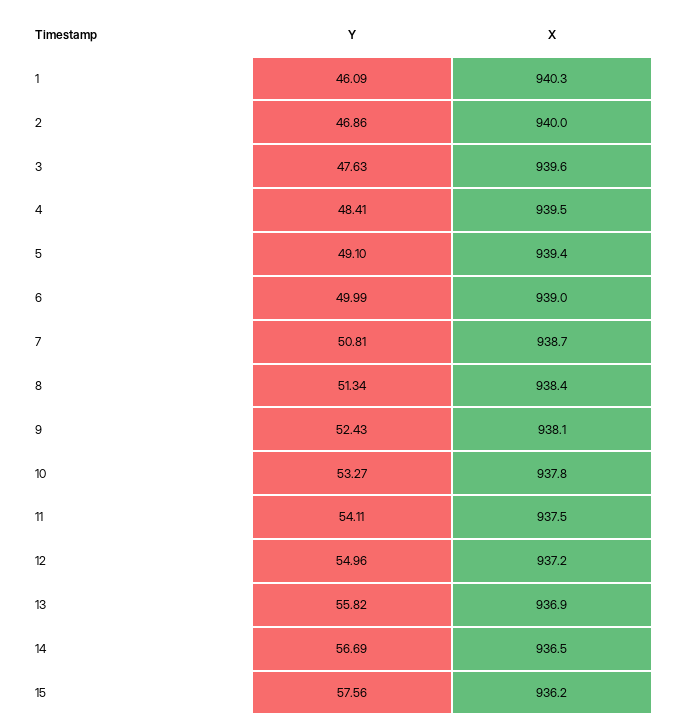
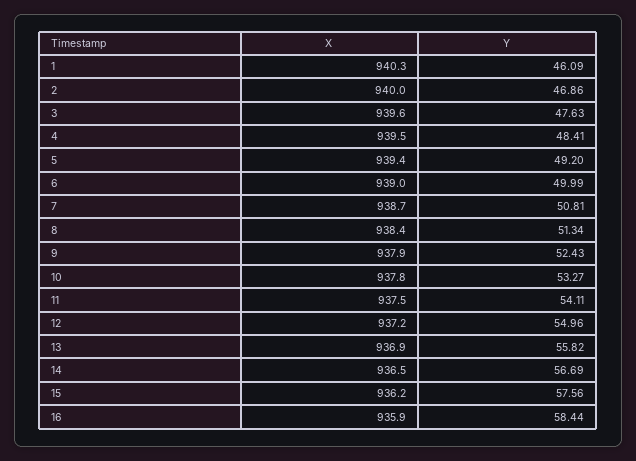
Y, 5: 49.1 -> 49.2
X, 9: 938.1 -> 937.9
X, 16: none -> 935.9
Y, 16: none -> 58.44

